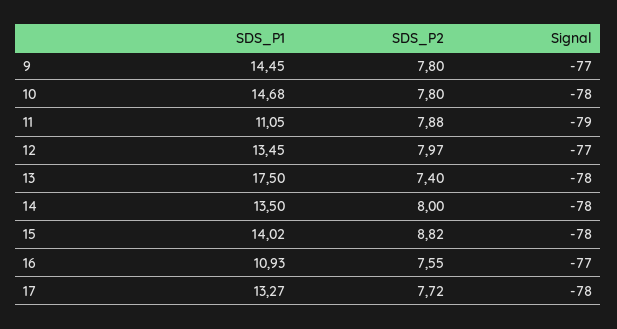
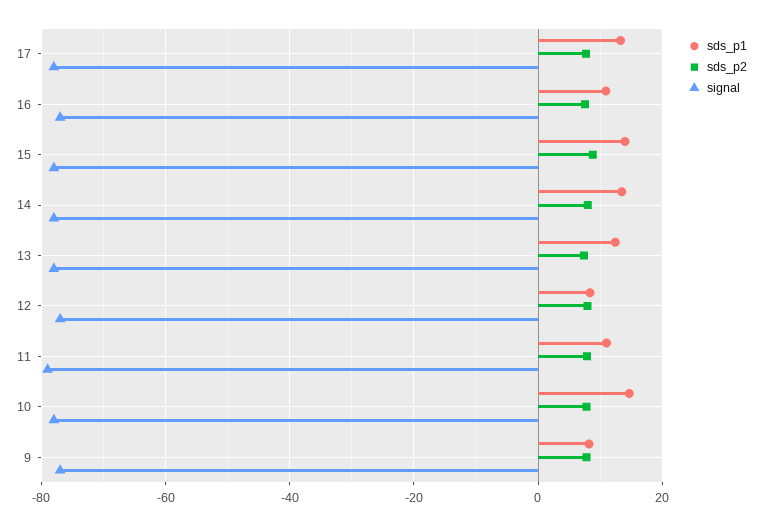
SDS_P1, 9: 14.45 -> 8
SDS_P1, 12: 13.45 -> 8
SDS_P1, 13: 17.5 -> 12

